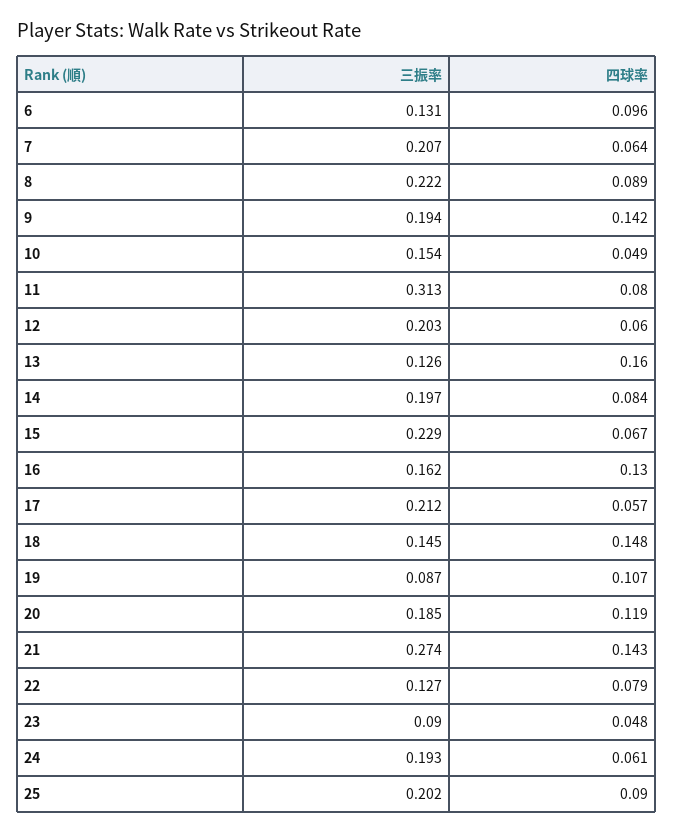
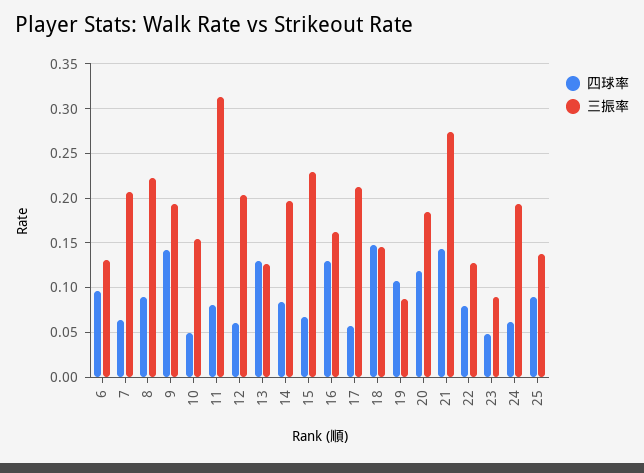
四球率, 13: 0.16 -> 0.13
三振率, 25: 0.202 -> 0.14

